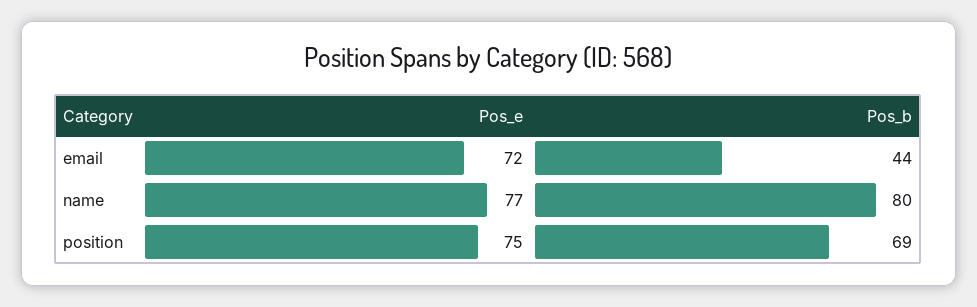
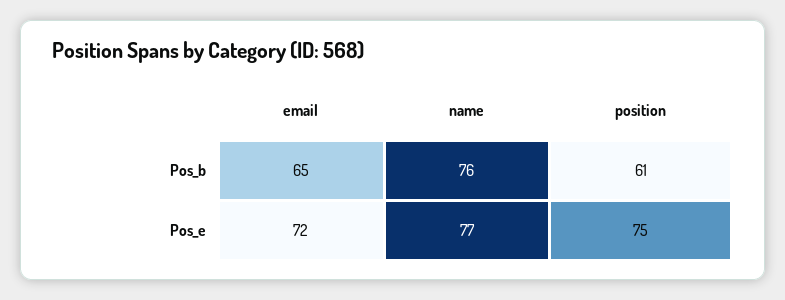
Pos_b, email: 44 -> 65
Pos_b, name: 80 -> 76
Pos_b, position: 69 -> 61

